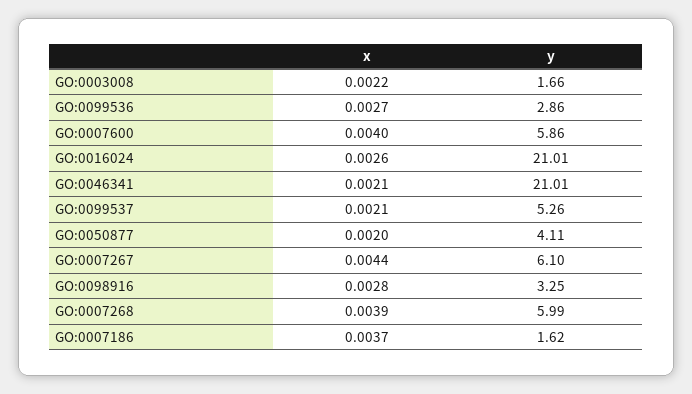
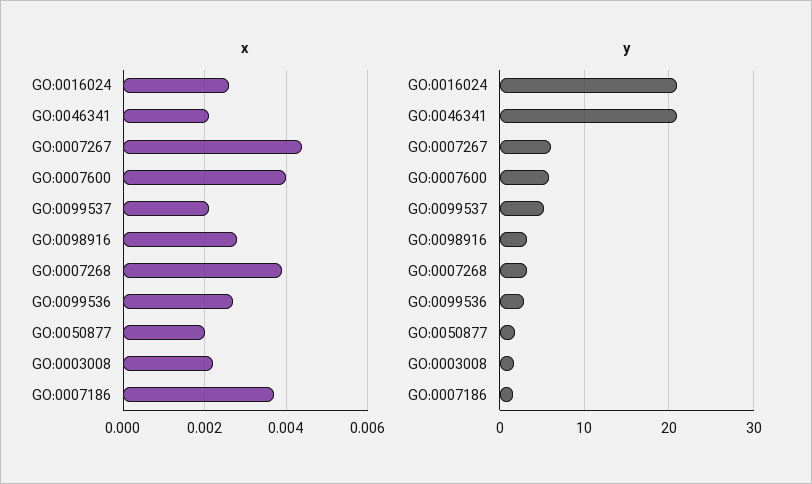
y, GO:0050877: 4.11 -> 2
y, GO:0007268: 5.99 -> 3

